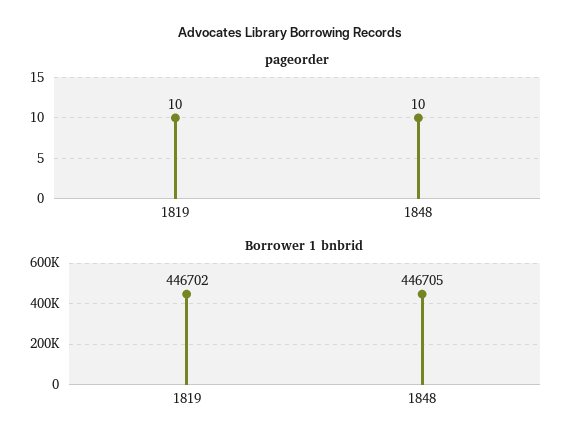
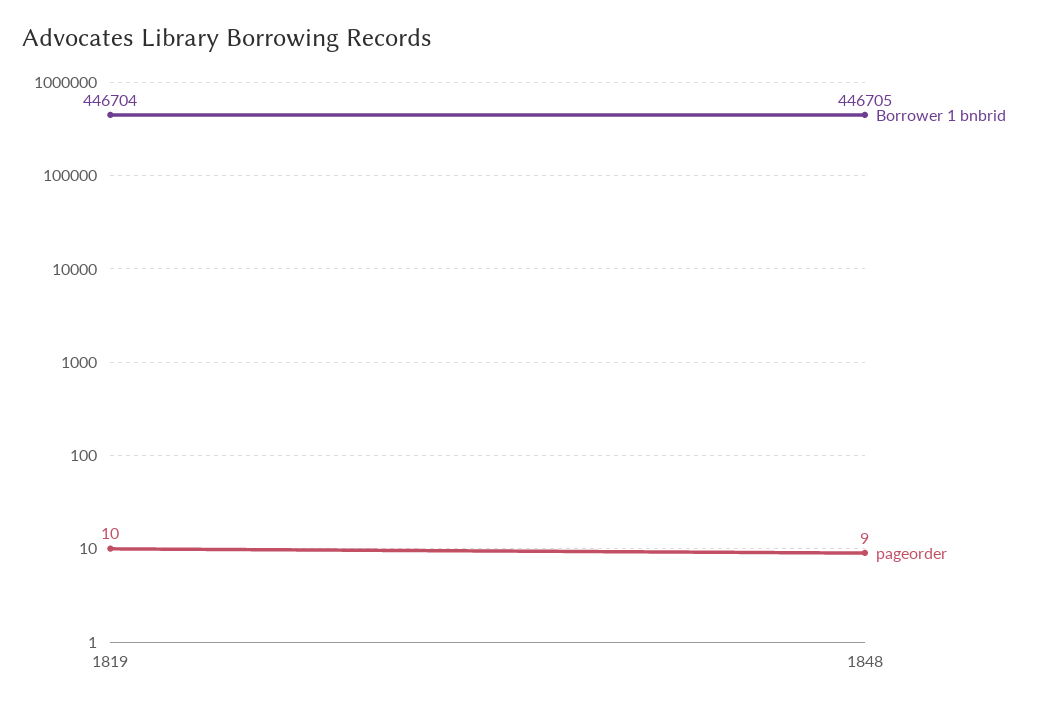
pageorder, 1848: 10 -> 9
Borrower 1 bnbrid, 1819: 446702 -> 446704

